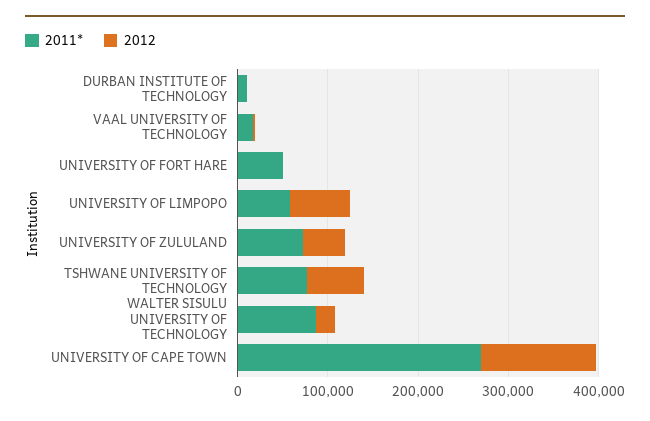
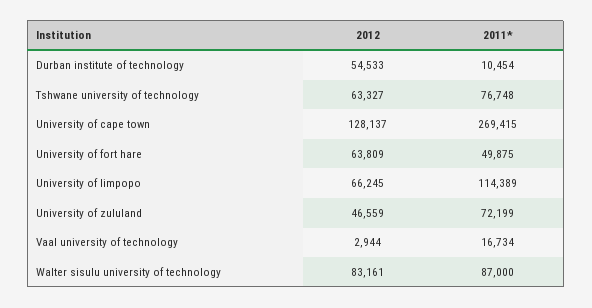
2012, DURBAN INSTITUTE OF TECHNOLOGY: 0 -> 54533
2012, UNIVERSITY OF FORT HARE: 0 -> 63809
2011*, UNIVERSITY OF LIMPOPO: 60000 -> 114389
2012, WALTER SISULU UNIVERSITY OF TECHNOLOGY: 20000 -> 83161

